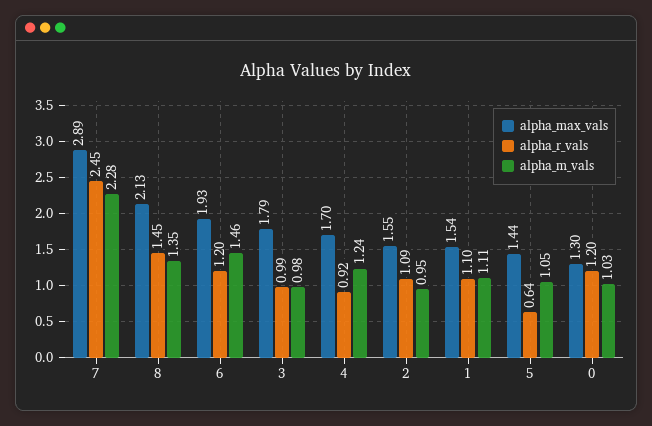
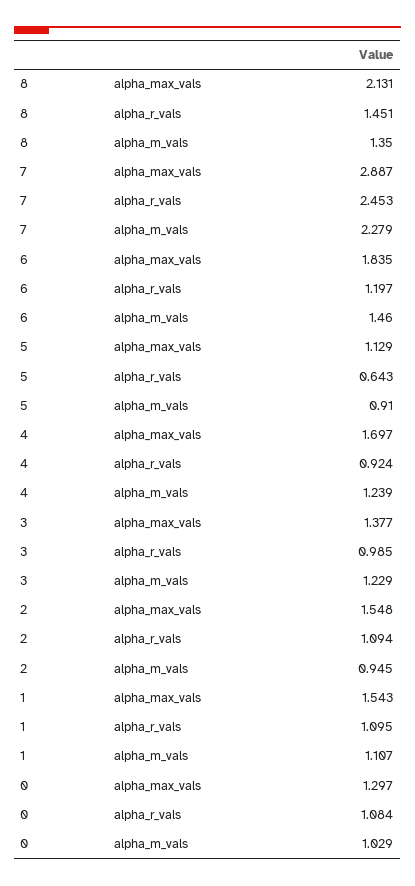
alpha_max_vals, 6: 1.93 -> 1.835
alpha_max_vals, 3: 1.79 -> 1.377
alpha_m_vals, 3: 0.98 -> 1.229
alpha_max_vals, 5: 1.44 -> 1.129
alpha_m_vals, 5: 1.05 -> 0.91
alpha_r_vals, 0: 1.2 -> 1.084

